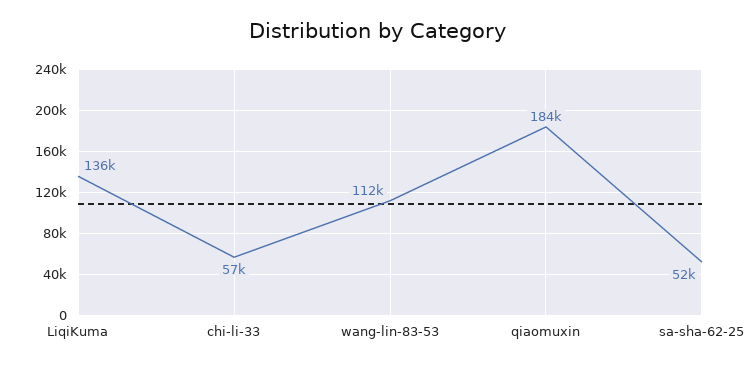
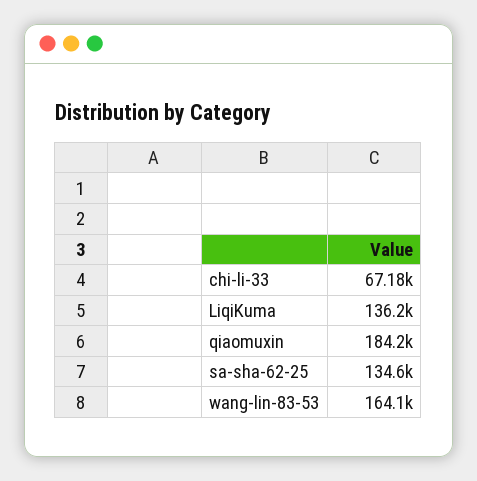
chi-li-33: 57000 -> 67180
wang-lin-83-53: 112000 -> 164100
sa-sha-62-25: 52000 -> 134600

